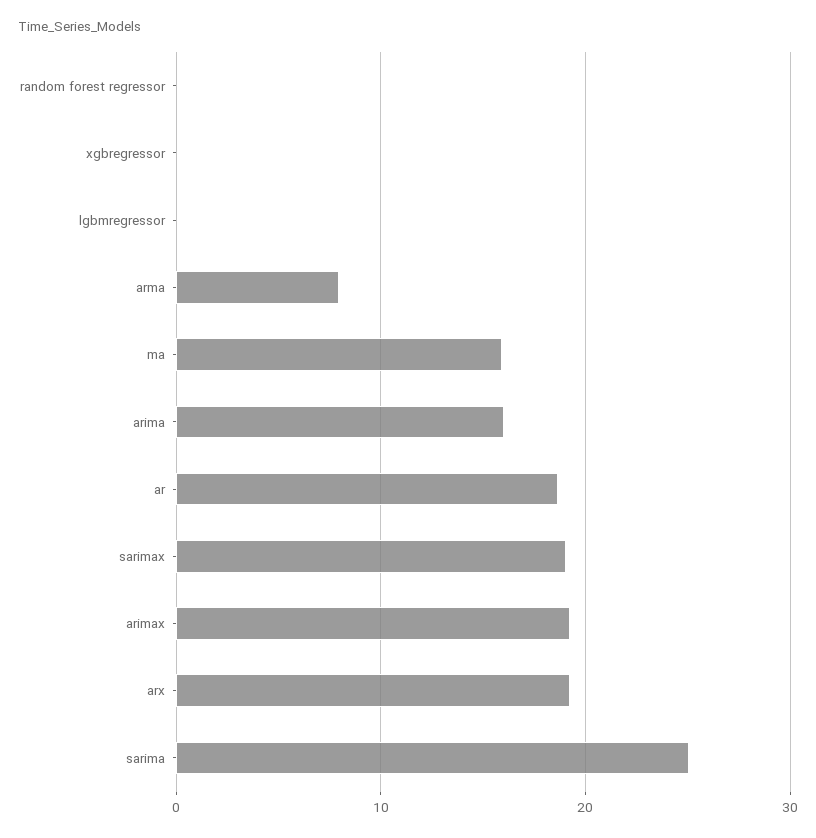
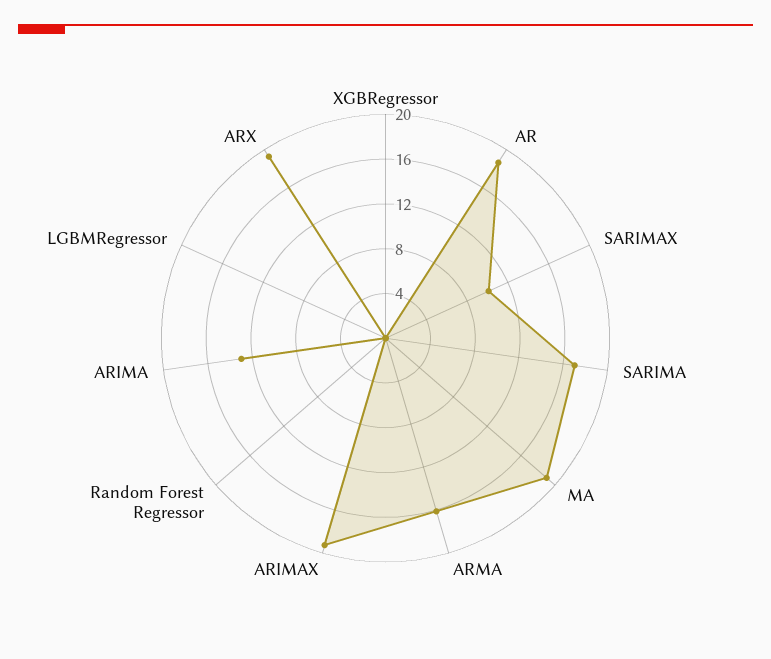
arma: 8 -> 16
ma: 16 -> 19
arima: 16 -> 13
sarimax: 19 -> 10
sarima: 25 -> 17

